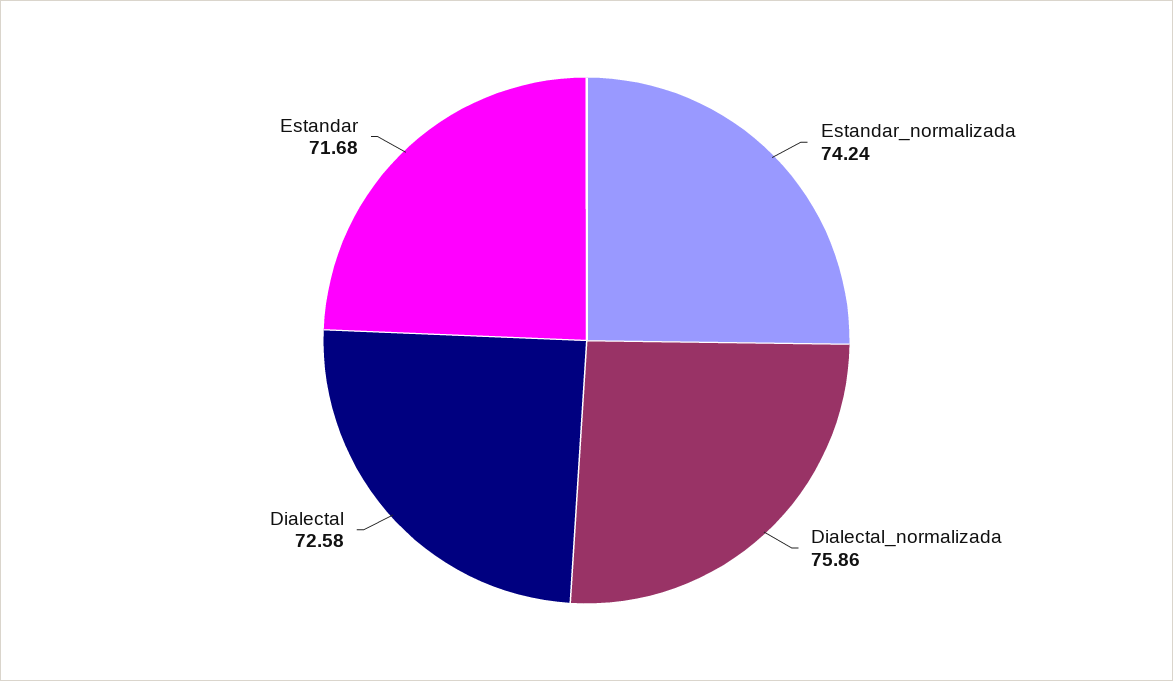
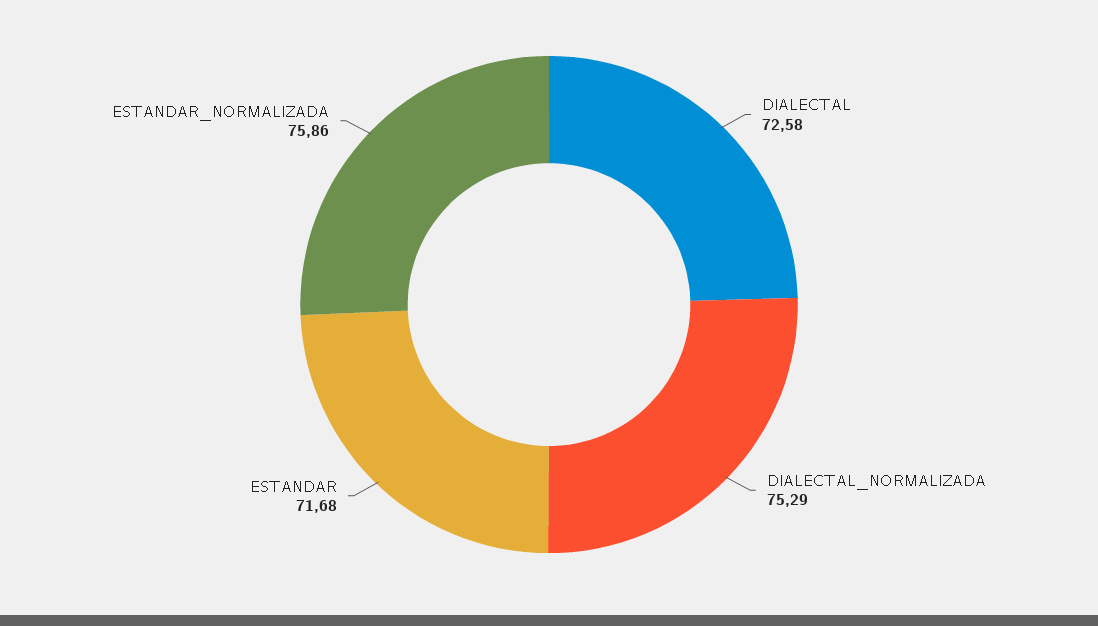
Estandar_normalizada: 74.24 -> 75.86
Dialectal_normalizada: 75.86 -> 75.29

